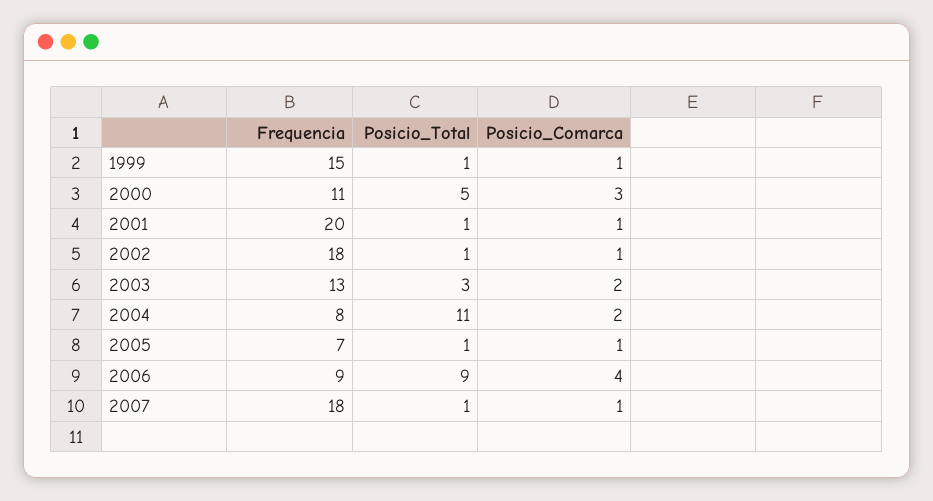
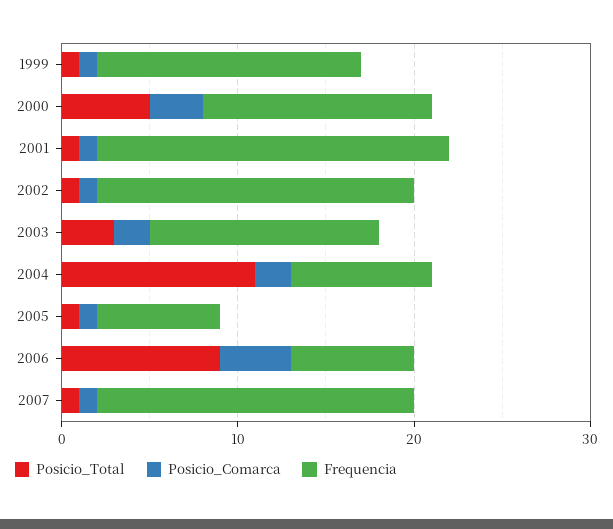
Frequencia, 2000: 11 -> 13
Frequencia, 2006: 9 -> 7

